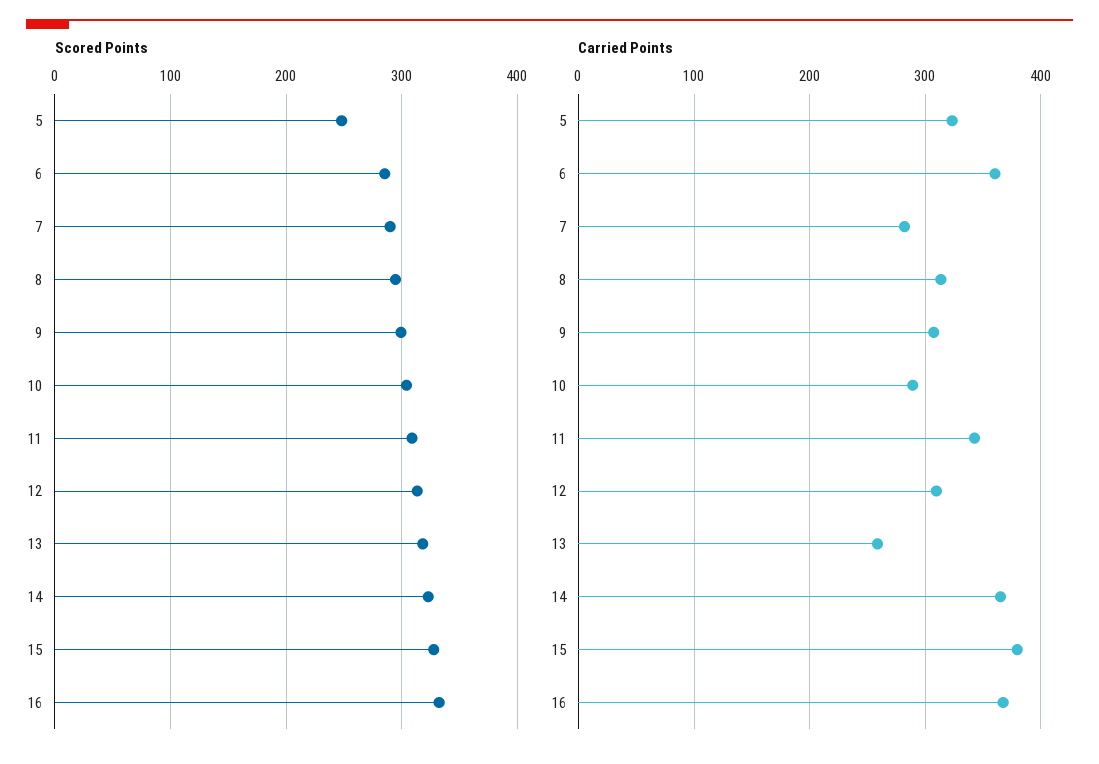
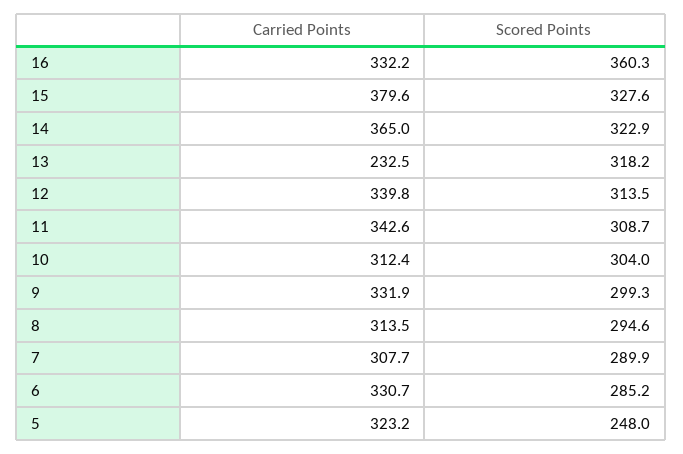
Scored Points, 16: 330 -> 360.3
Carried Points, 6: 360 -> 330.7
Carried Points, 7: 280 -> 307.7
Carried Points, 9: 310 -> 331.9
Carried Points, 10: 290 -> 312.4
Carried Points, 12: 310 -> 339.8
Carried Points, 13: 260 -> 232.5
Carried Points, 16: 370 -> 332.2

